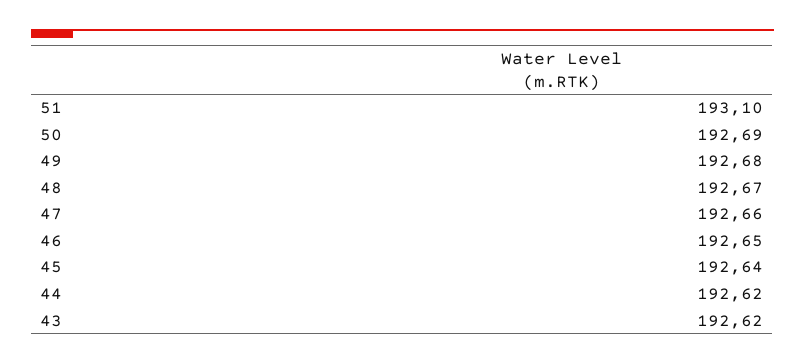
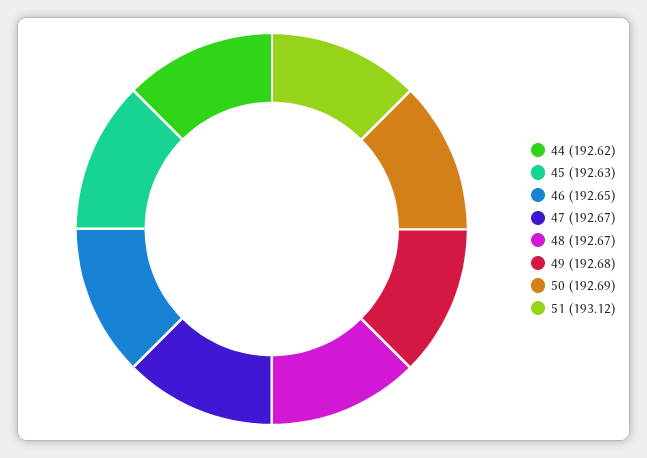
51: 193.1 -> 193.12
47: 192.66 -> 192.67
45: 192.64 -> 192.63
43: 192.62 -> none

